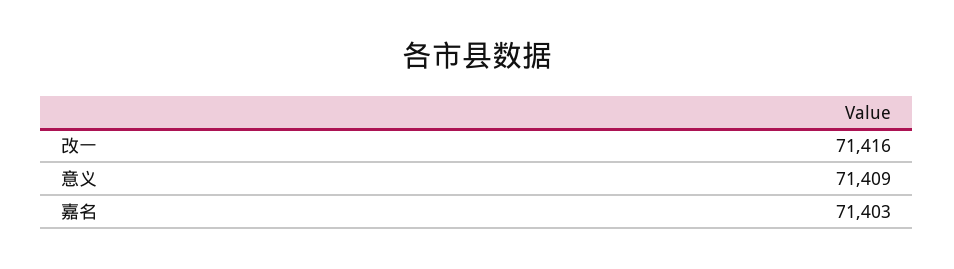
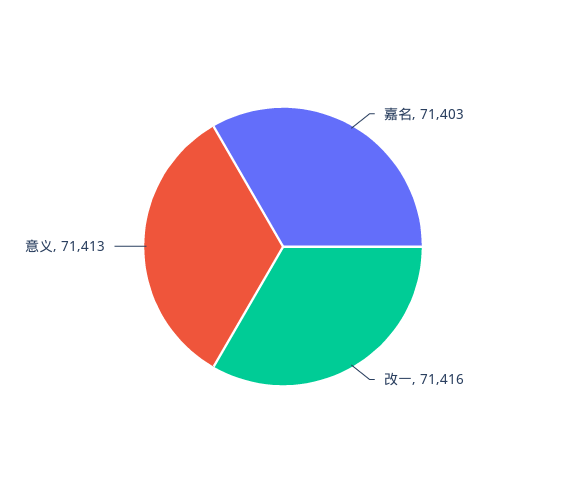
意义: 71409 -> 71413

